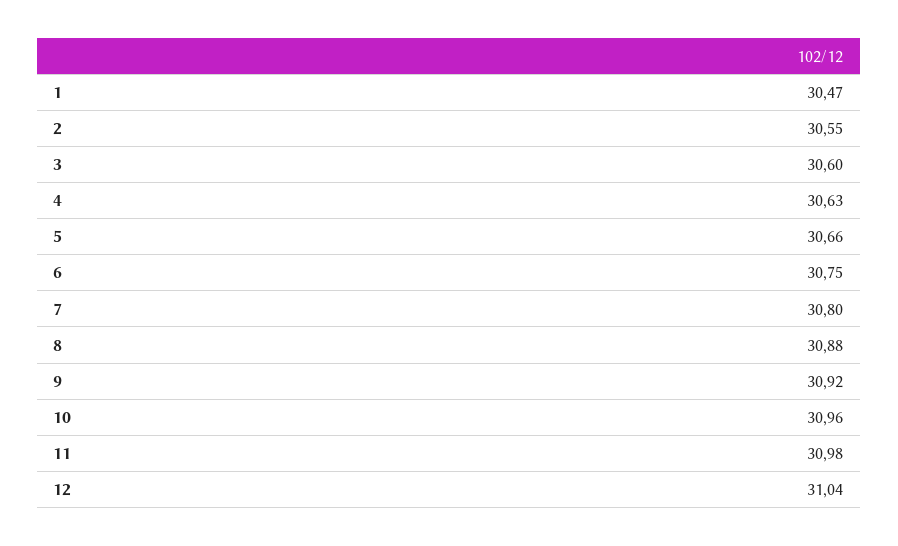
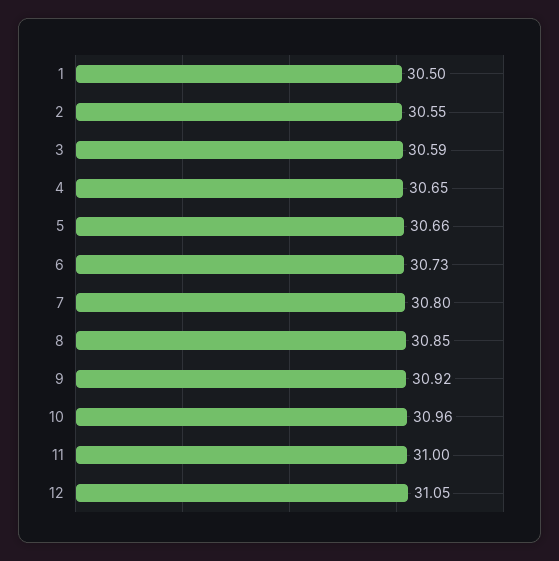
1: 30.47 -> 30.5
3: 30.6 -> 30.59
4: 30.63 -> 30.65
6: 30.75 -> 30.73
8: 30.88 -> 30.85
11: 30.98 -> 31
12: 31.04 -> 31.05

